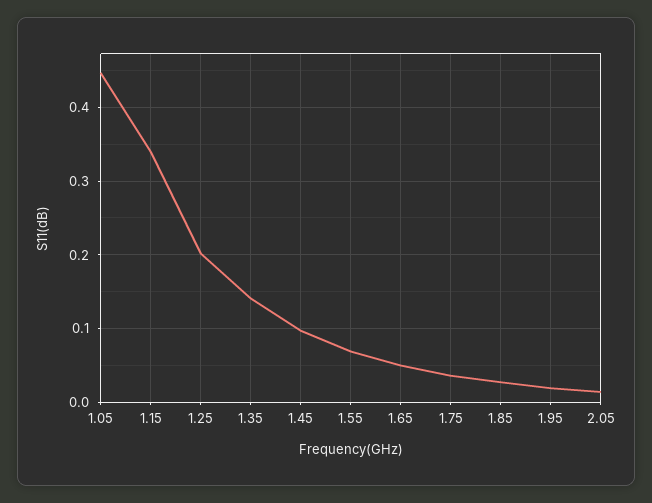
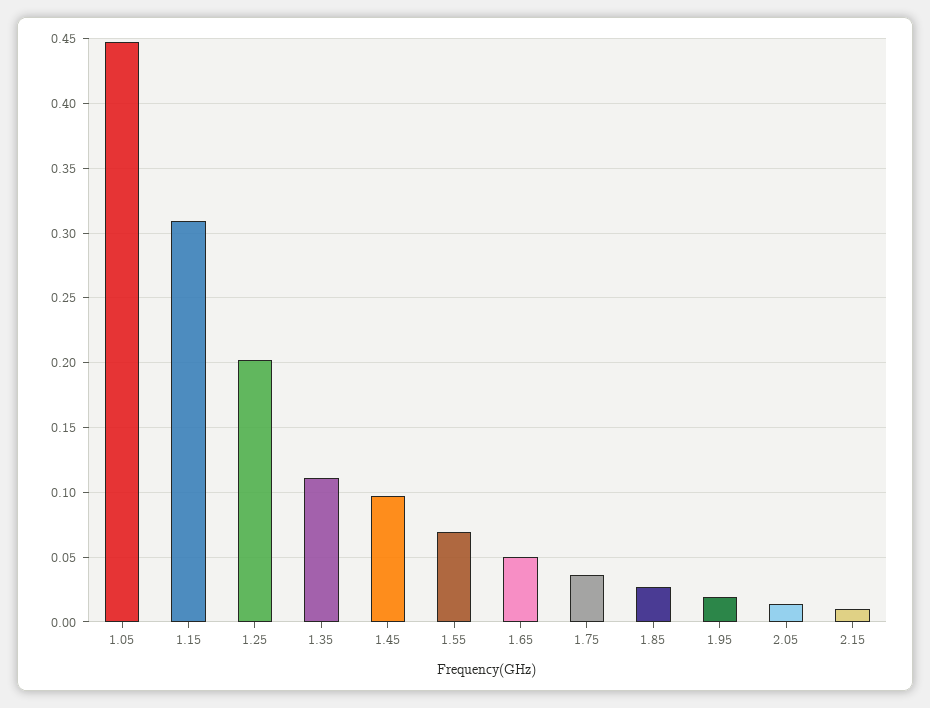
1.15: 0.34 -> 0.31
1.35: 0.14 -> 0.11
2.15: none -> 0.01

